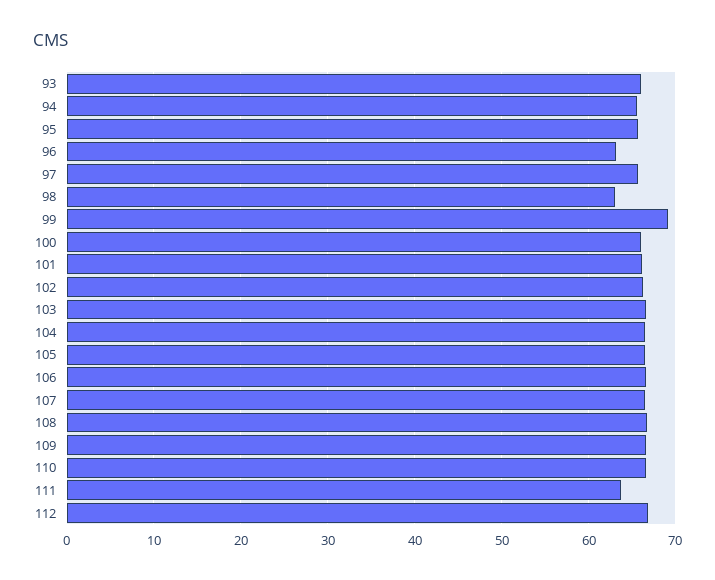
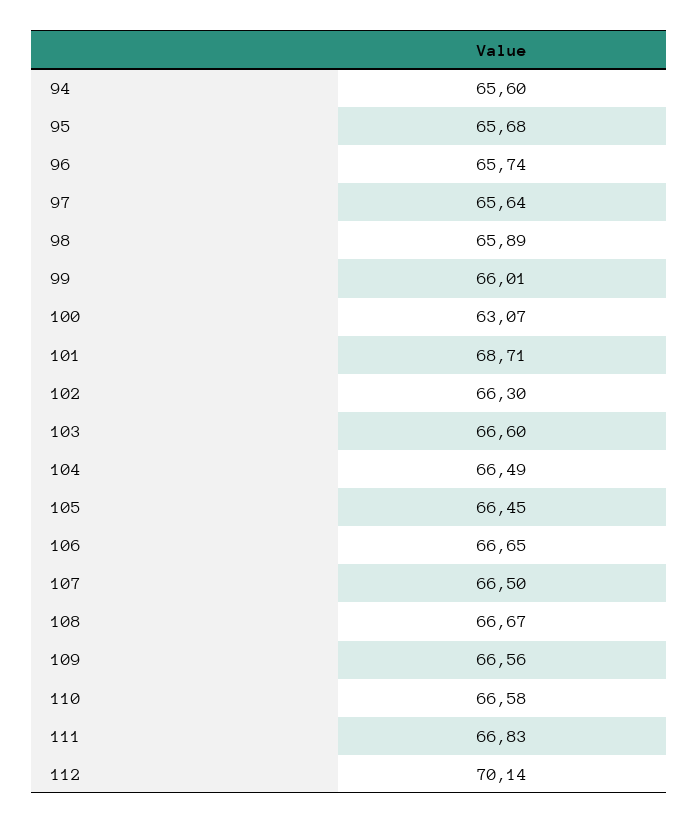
93: 66 -> none
96: 63 -> 65.74
98: 63 -> 65.89
99: 69 -> 66.01
100: 66 -> 63.07
101: 66 -> 68.71
111: 64 -> 66.83
112: 67 -> 70.14

